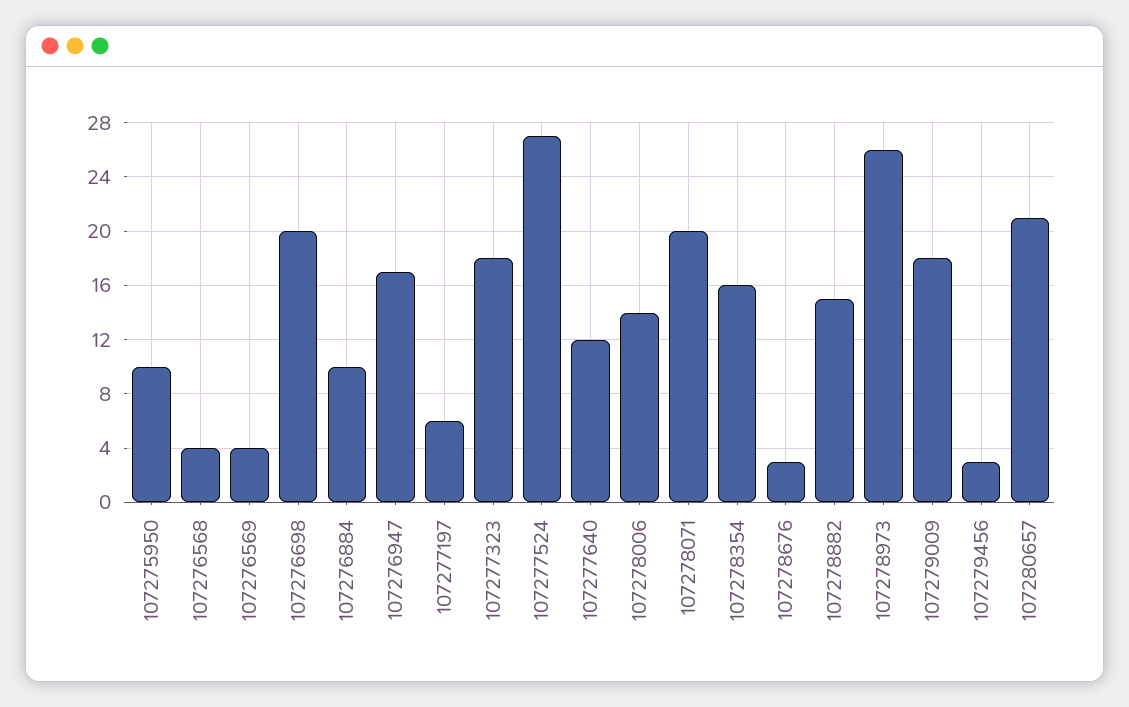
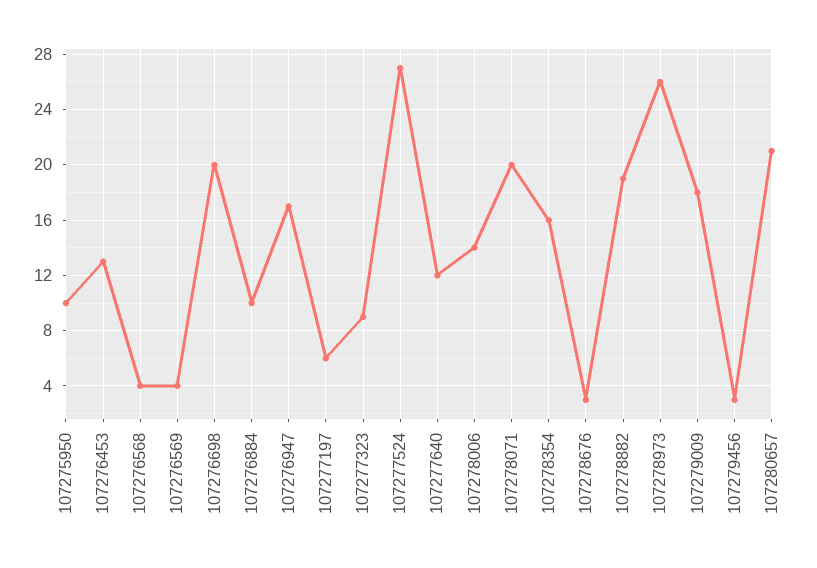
107277323: 18 -> 9
107278882: 15 -> 19
107276453: none -> 13

